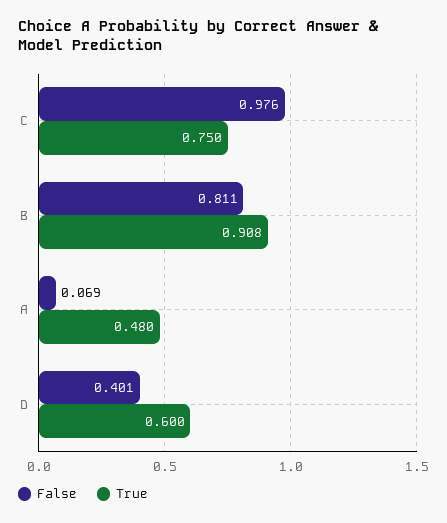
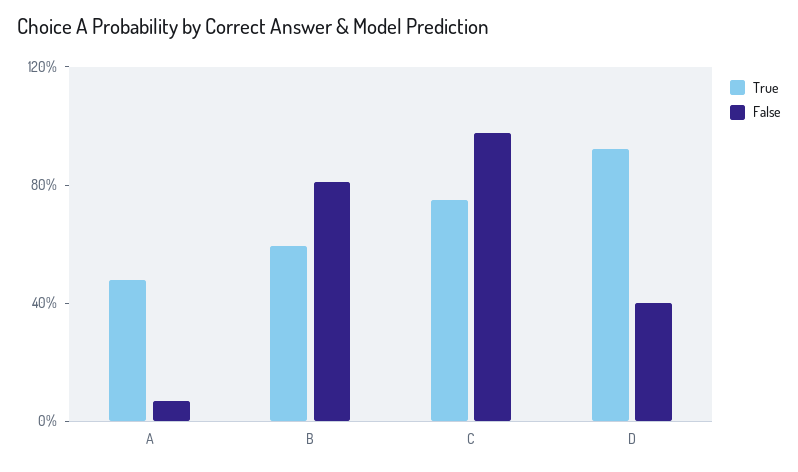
True, B: 0.908 -> 0.6
True, D: 0.6 -> 0.9

